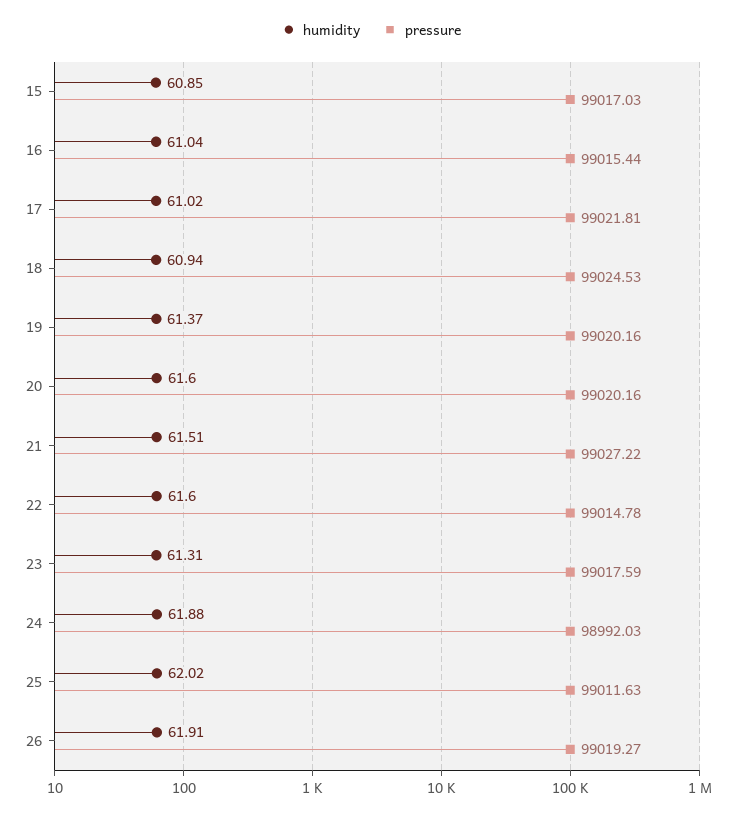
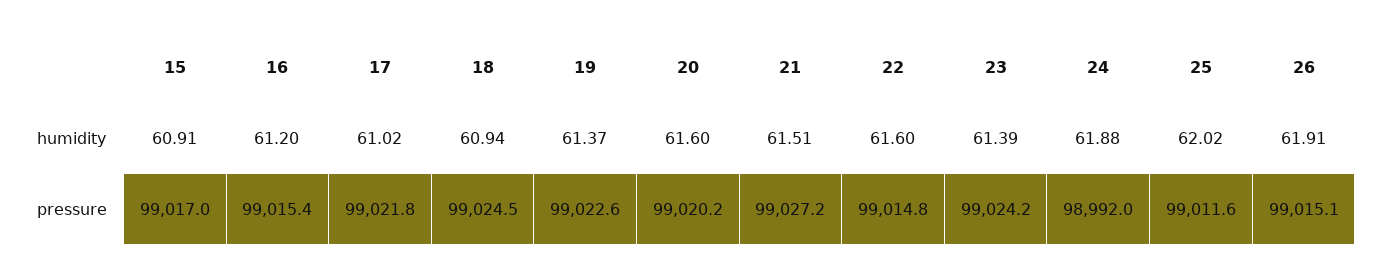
humidity, 15: 60.85 -> 60.91
humidity, 16: 61.04 -> 61.2
pressure, 19: 99020.16 -> 99022.6
humidity, 23: 61.31 -> 61.39
pressure, 23: 99017.59 -> 99024.2
pressure, 26: 99019.27 -> 99015.1

